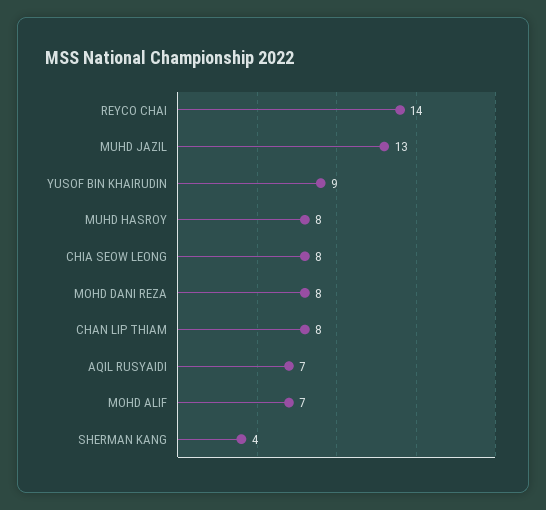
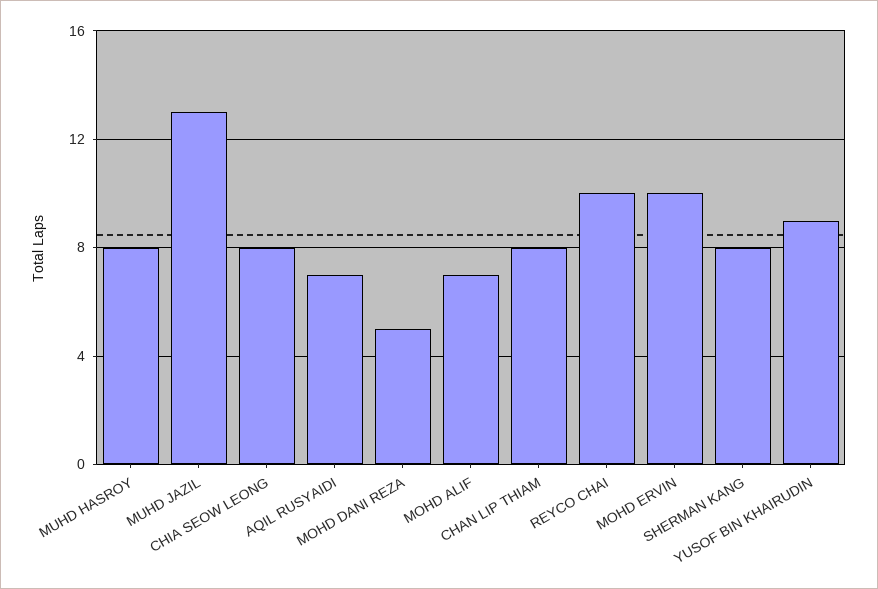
REYCO CHAI: 14 -> 10
MOHD DANI REZA: 8 -> 5
SHERMAN KANG: 4 -> 8
MOHD ERVIN: none -> 10

